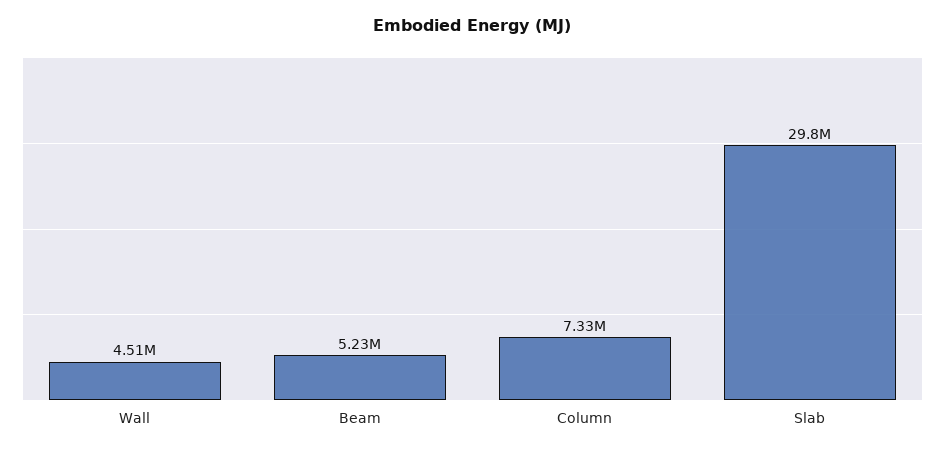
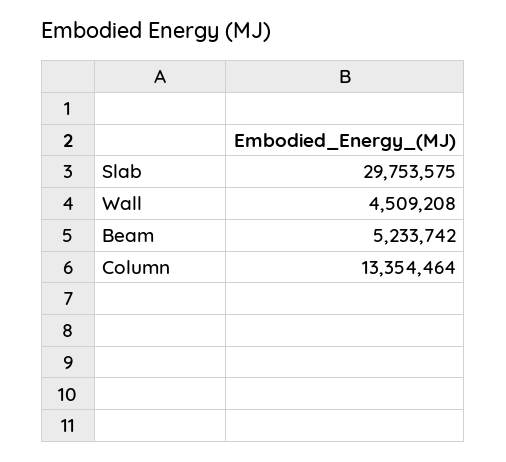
Column: 7330000 -> 13354464

